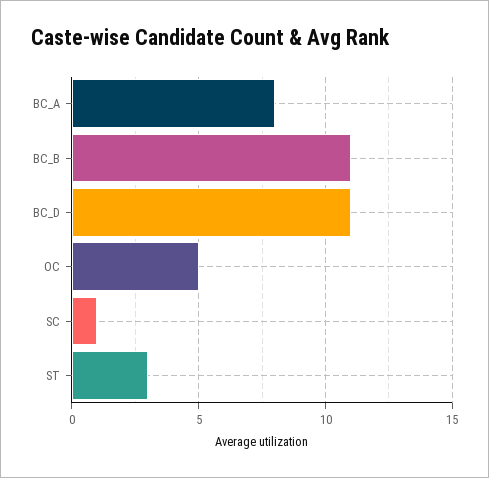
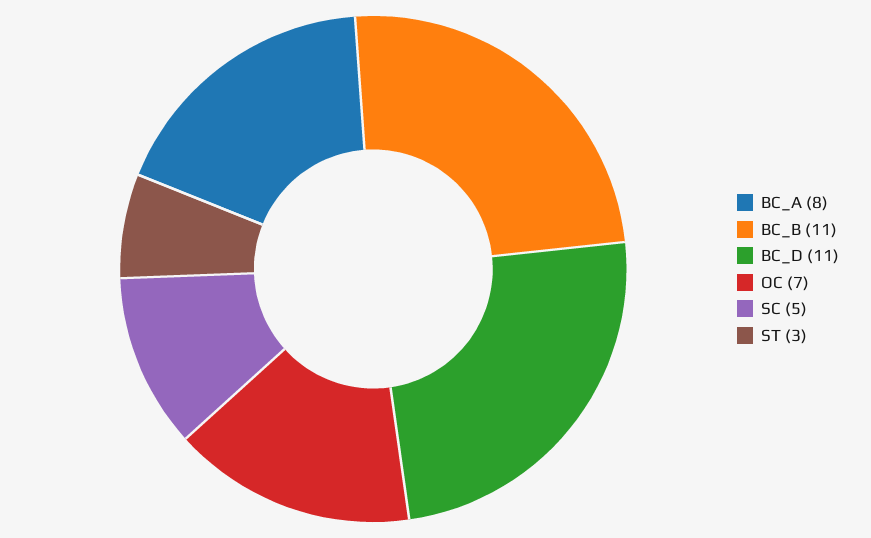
OC: 5 -> 7
SC: 1 -> 5

